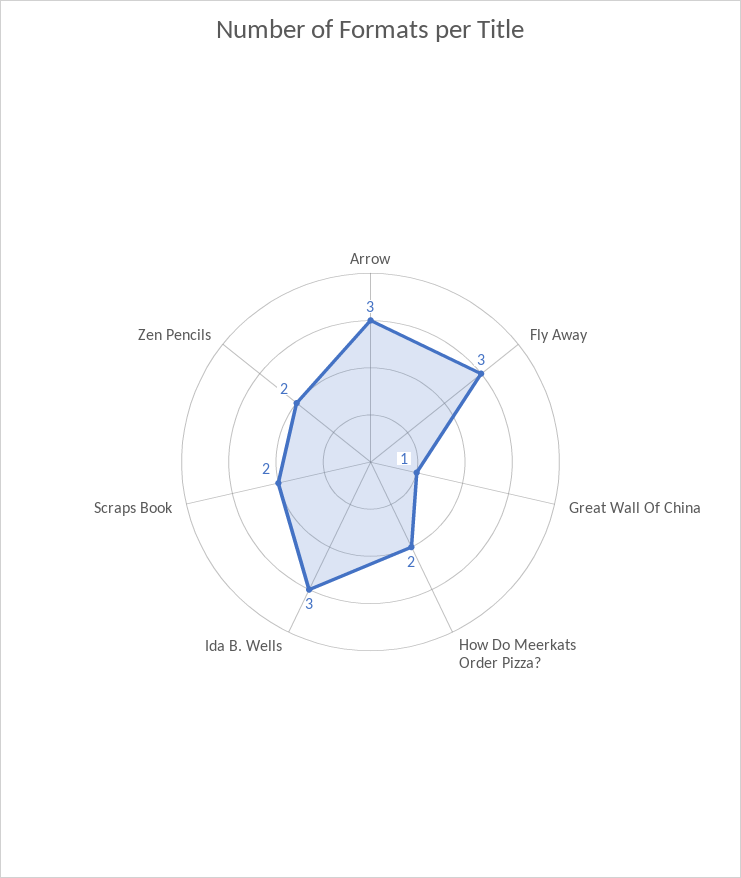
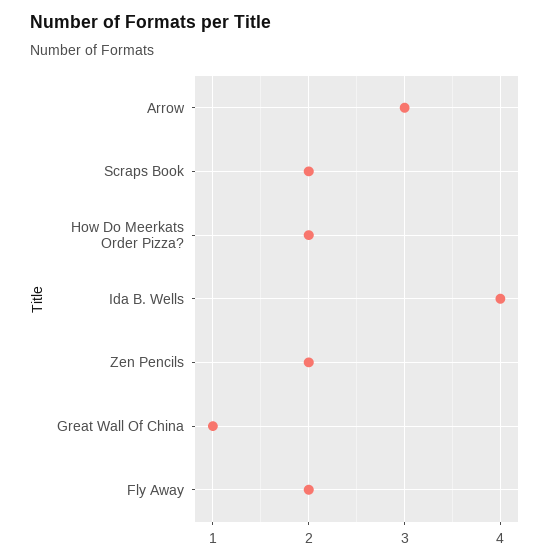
Fly Away: 3 -> 2
Ida B. Wells: 3 -> 4

